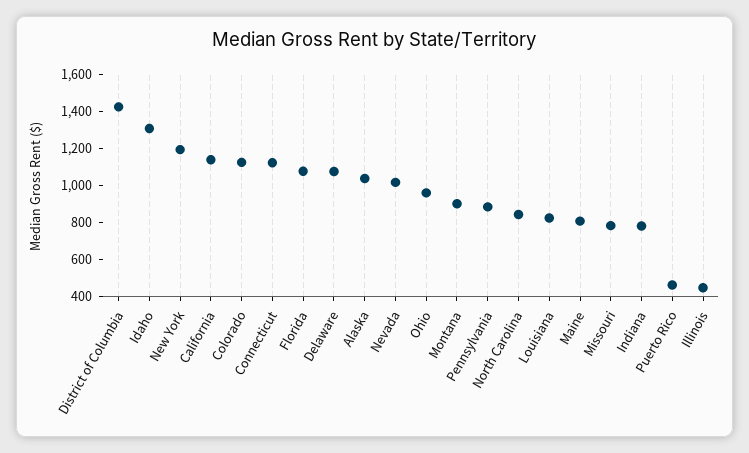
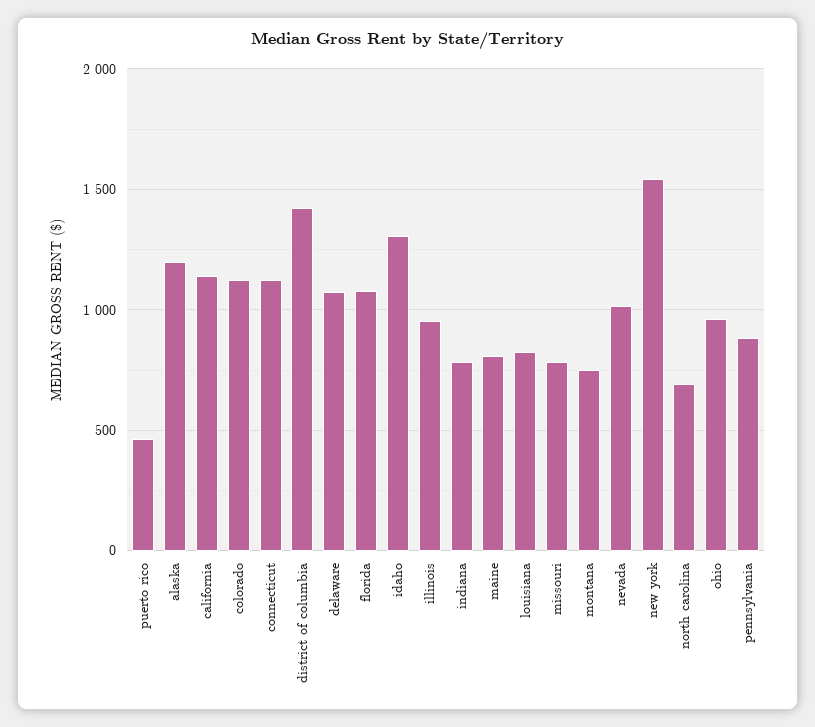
New York: 1200 -> 1550
Alaska: 1050 -> 1200
Montana: 900 -> 750
North Carolina: 850 -> 700
Illinois: 450 -> 950

